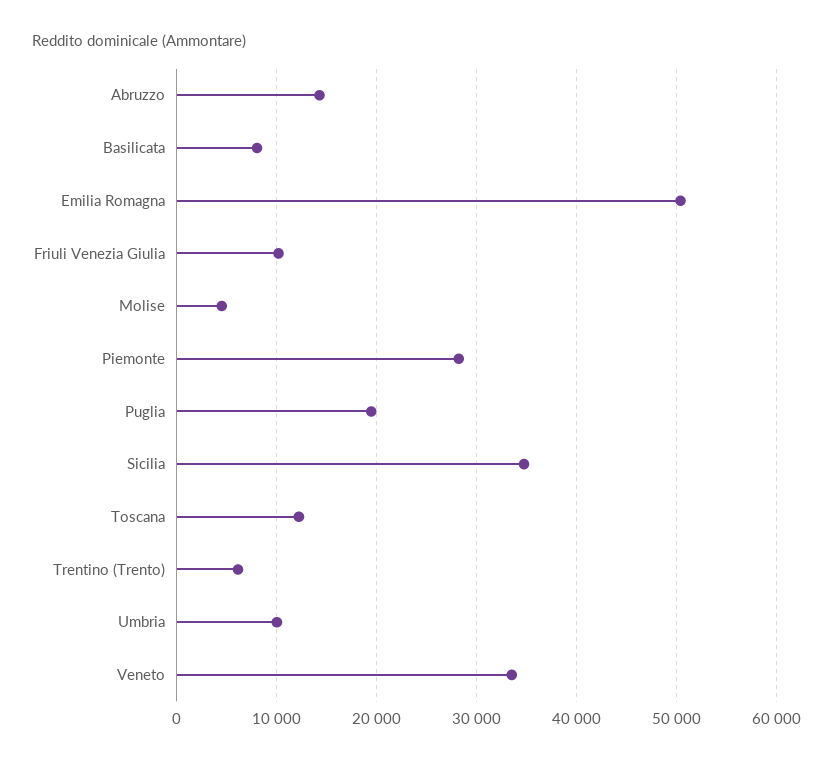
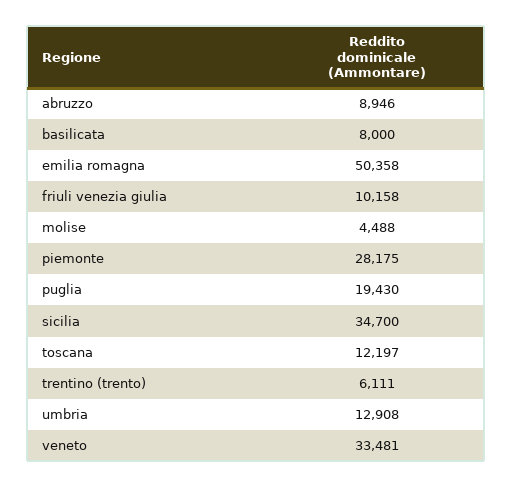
Abruzzo: 14000 -> 8946
Umbria: 10000 -> 12908

